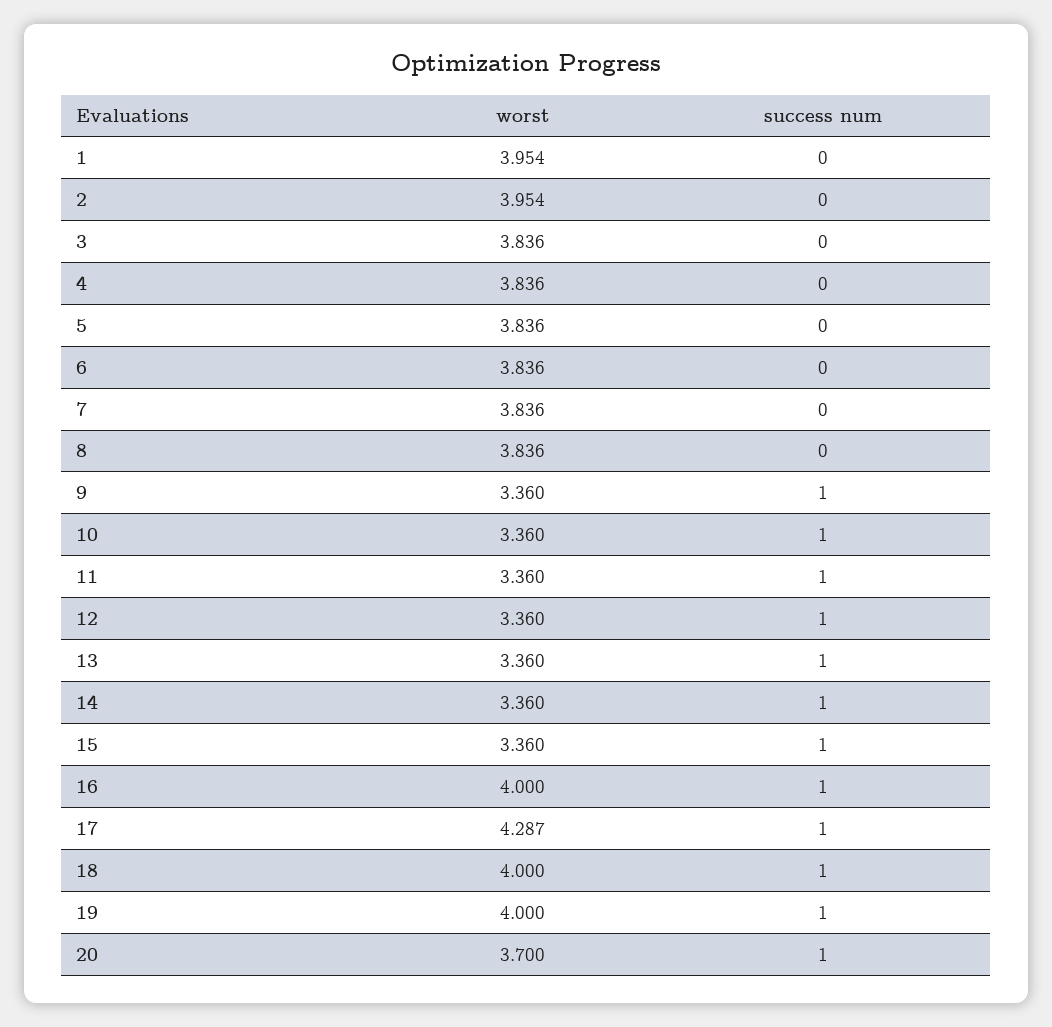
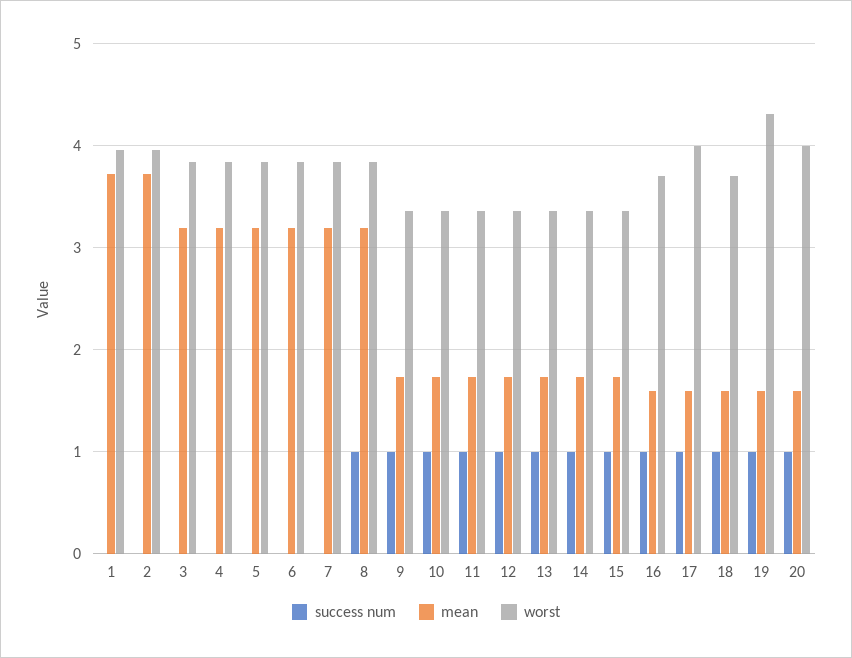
success num, 8: 0 -> 1
worst, 16: 4 -> 3.7
worst, 17: 4.287 -> 4
worst, 18: 4 -> 3.7
worst, 19: 4 -> 4.3
worst, 20: 3.7 -> 4
mean, 1: none -> 3.7
mean, 2: none -> 3.7
mean, 3: none -> 3.2
mean, 4: none -> 3.2
mean, 5: none -> 3.2
mean, 6: none -> 3.2
mean, 7: none -> 3.2
mean, 8: none -> 3.2
mean, 9: none -> 1.7
mean, 10: none -> 1.7
mean, 11: none -> 1.7
mean, 12: none -> 1.7
mean, 13: none -> 1.7
mean, 14: none -> 1.7
mean, 15: none -> 1.7
mean, 16: none -> 1.6
mean, 17: none -> 1.6
mean, 18: none -> 1.6
mean, 19: none -> 1.6
mean, 20: none -> 1.6

